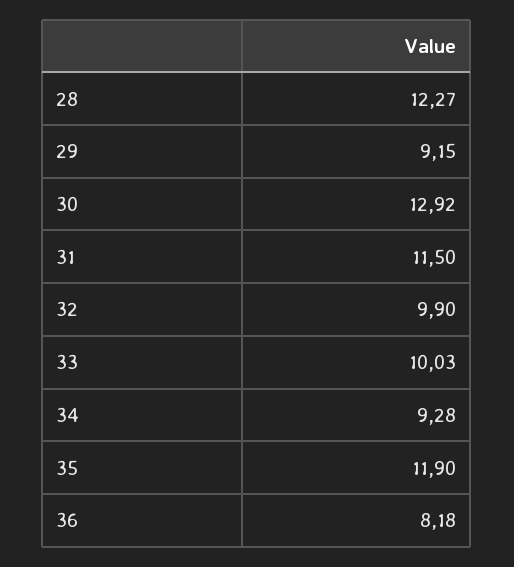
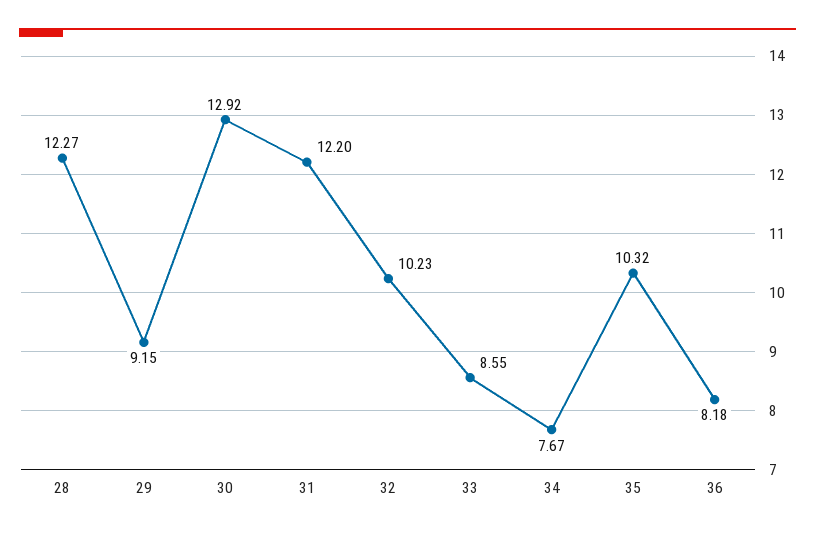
31: 11.5 -> 12.2
32: 9.9 -> 10.23
33: 10.03 -> 8.55
34: 9.28 -> 7.67
35: 11.9 -> 10.32

